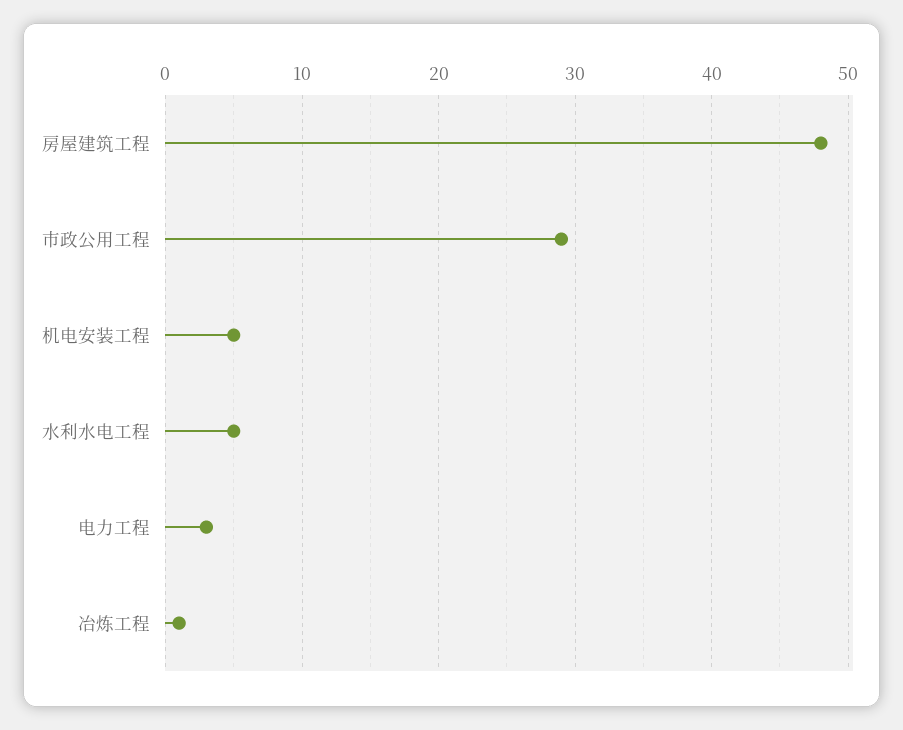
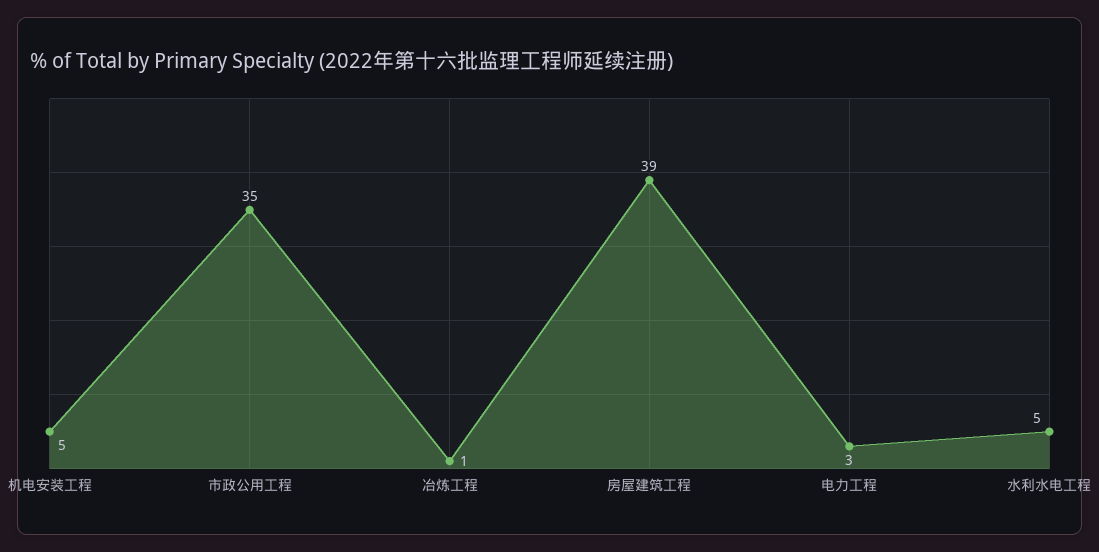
房屋建筑工程: 48 -> 39
市政公用工程: 29 -> 35

